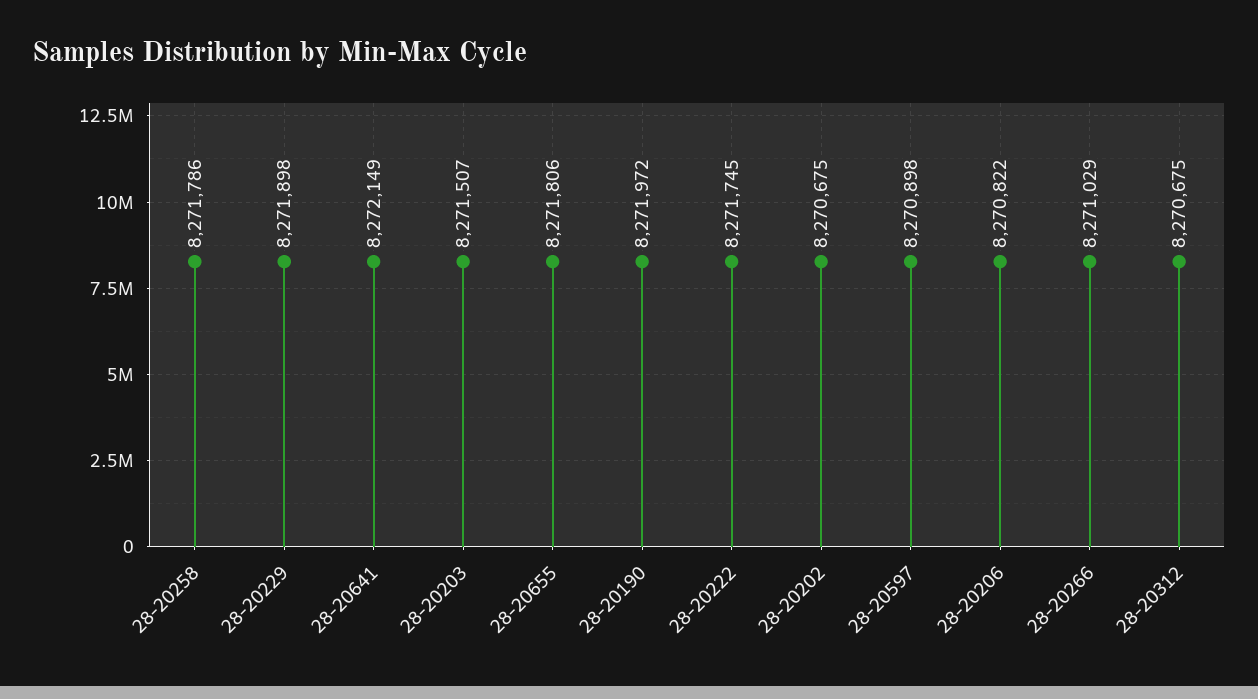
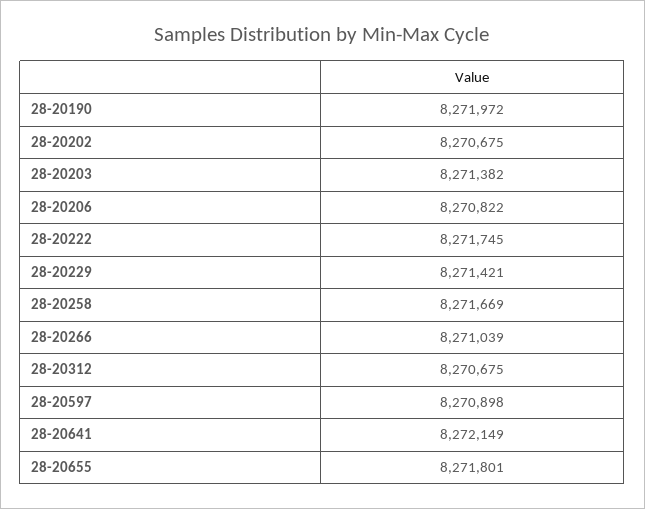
28-20258: 8271786 -> 8271669
28-20229: 8271898 -> 8271421
28-20203: 8271507 -> 8271382
28-20655: 8271806 -> 8271801
28-20266: 8271029 -> 8271039

